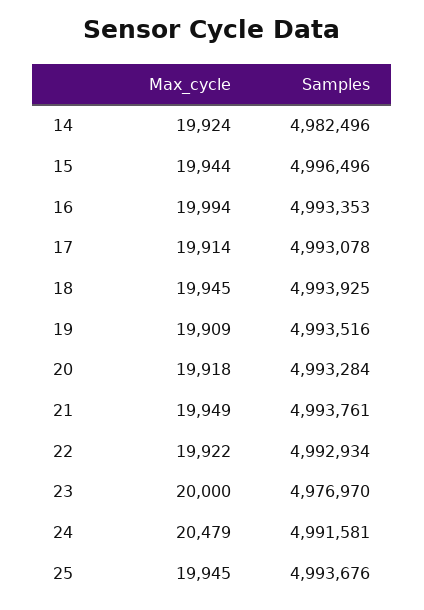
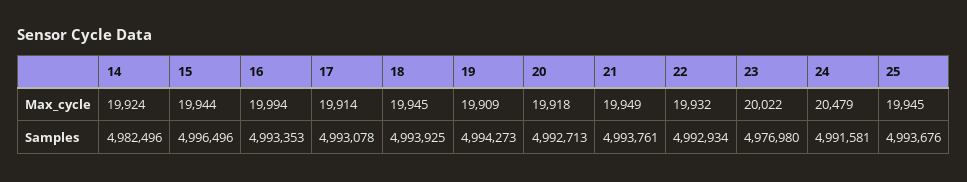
Samples, 19: 4993516 -> 4994273
Samples, 20: 4993284 -> 4992713
Max_cycle, 22: 19922 -> 19932
Max_cycle, 23: 20000 -> 20022
Samples, 23: 4976970 -> 4976980

